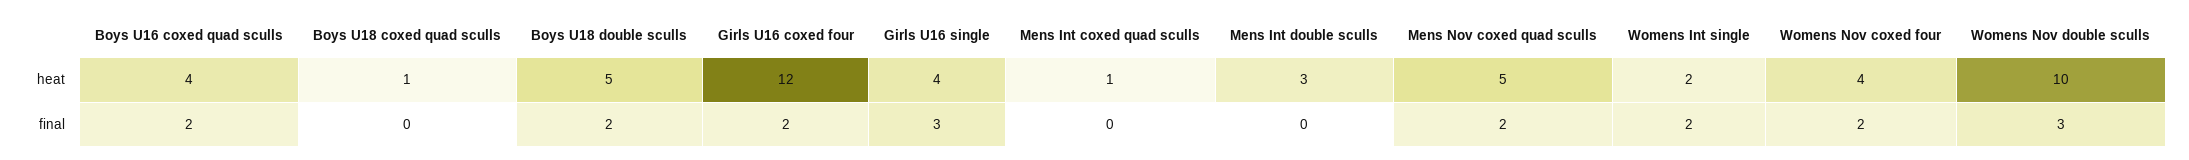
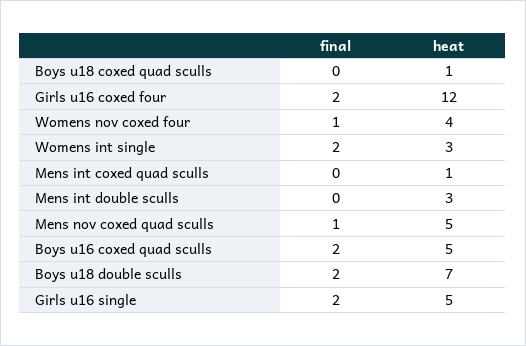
Boys U16 coxed quad sculls, heat: 4 -> 5
Boys U18 double sculls, heat: 5 -> 7
Girls U16 single, heat: 4 -> 5
Womens Int single, heat: 2 -> 3
Womens Nov double sculls, heat: 10 -> none
Girls U16 single, final: 3 -> 2
Mens Nov coxed quad sculls, final: 2 -> 1
Womens Nov coxed four, final: 2 -> 1
Womens Nov double sculls, final: 3 -> none

